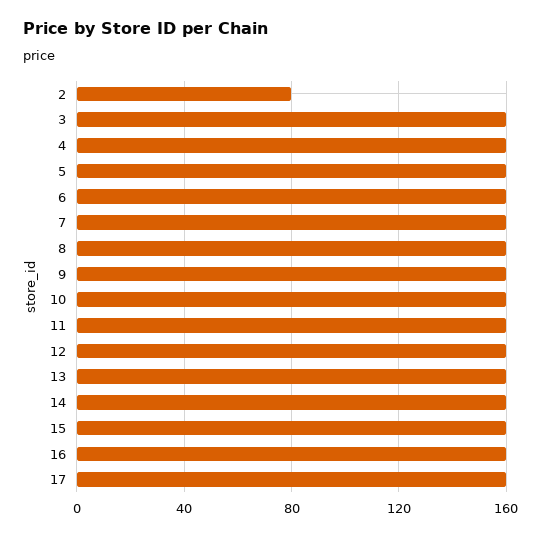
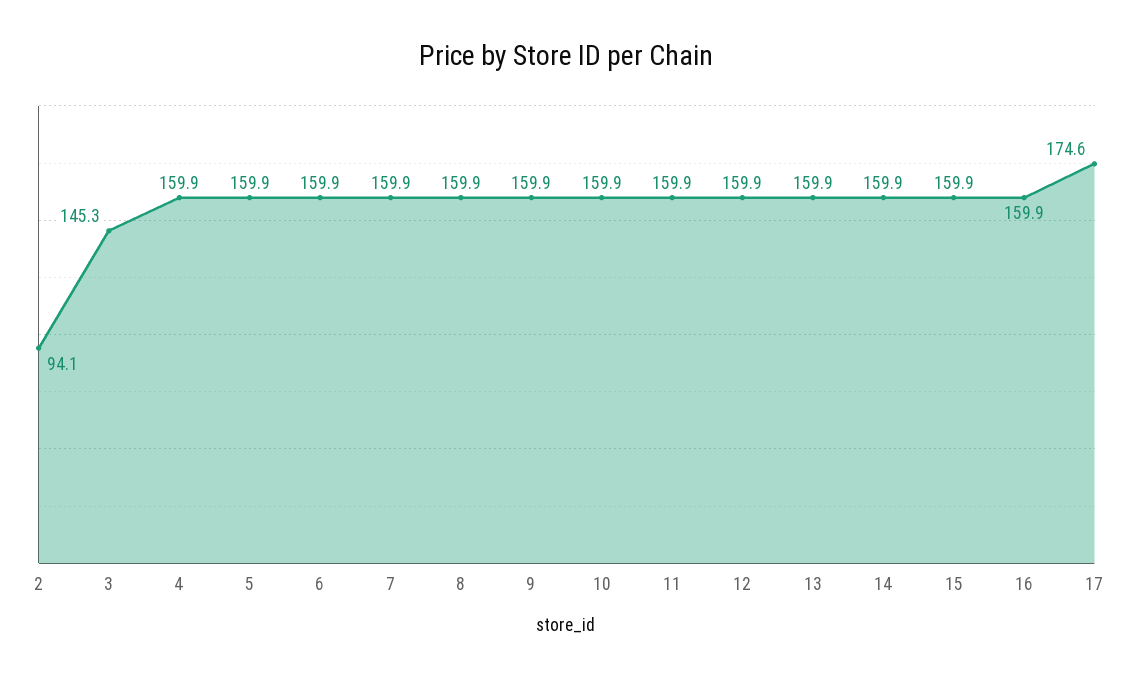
2: 80 -> 94.1
3: 160 -> 145.3
17: 160 -> 174.6

